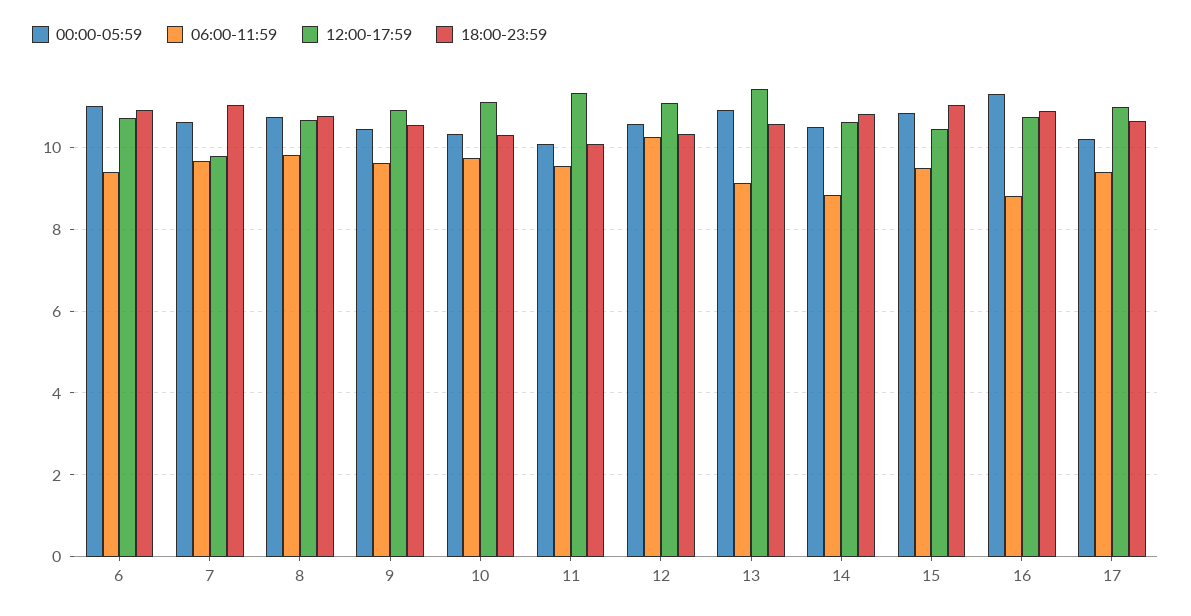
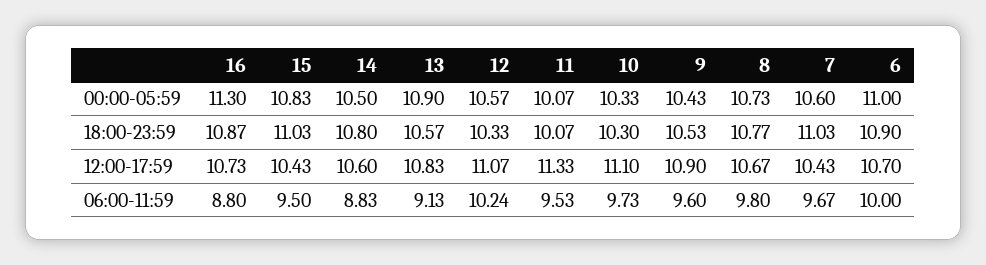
06:00-11:59, 6: 9.4 -> 10
12:00-17:59, 7: 9.8 -> 10.43
12:00-17:59, 13: 11.4 -> 10.83
00:00-05:59, 17: 10.2 -> none
06:00-11:59, 17: 9.4 -> none
12:00-17:59, 17: 11 -> none
18:00-23:59, 17: 10.6 -> none

